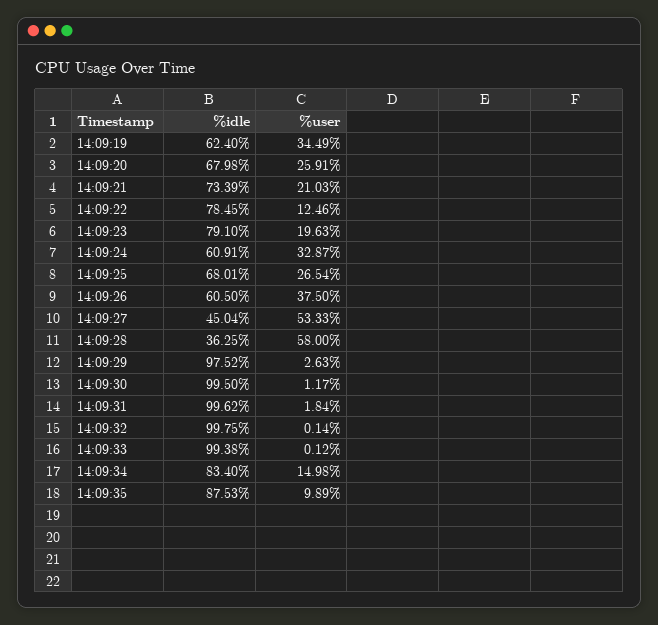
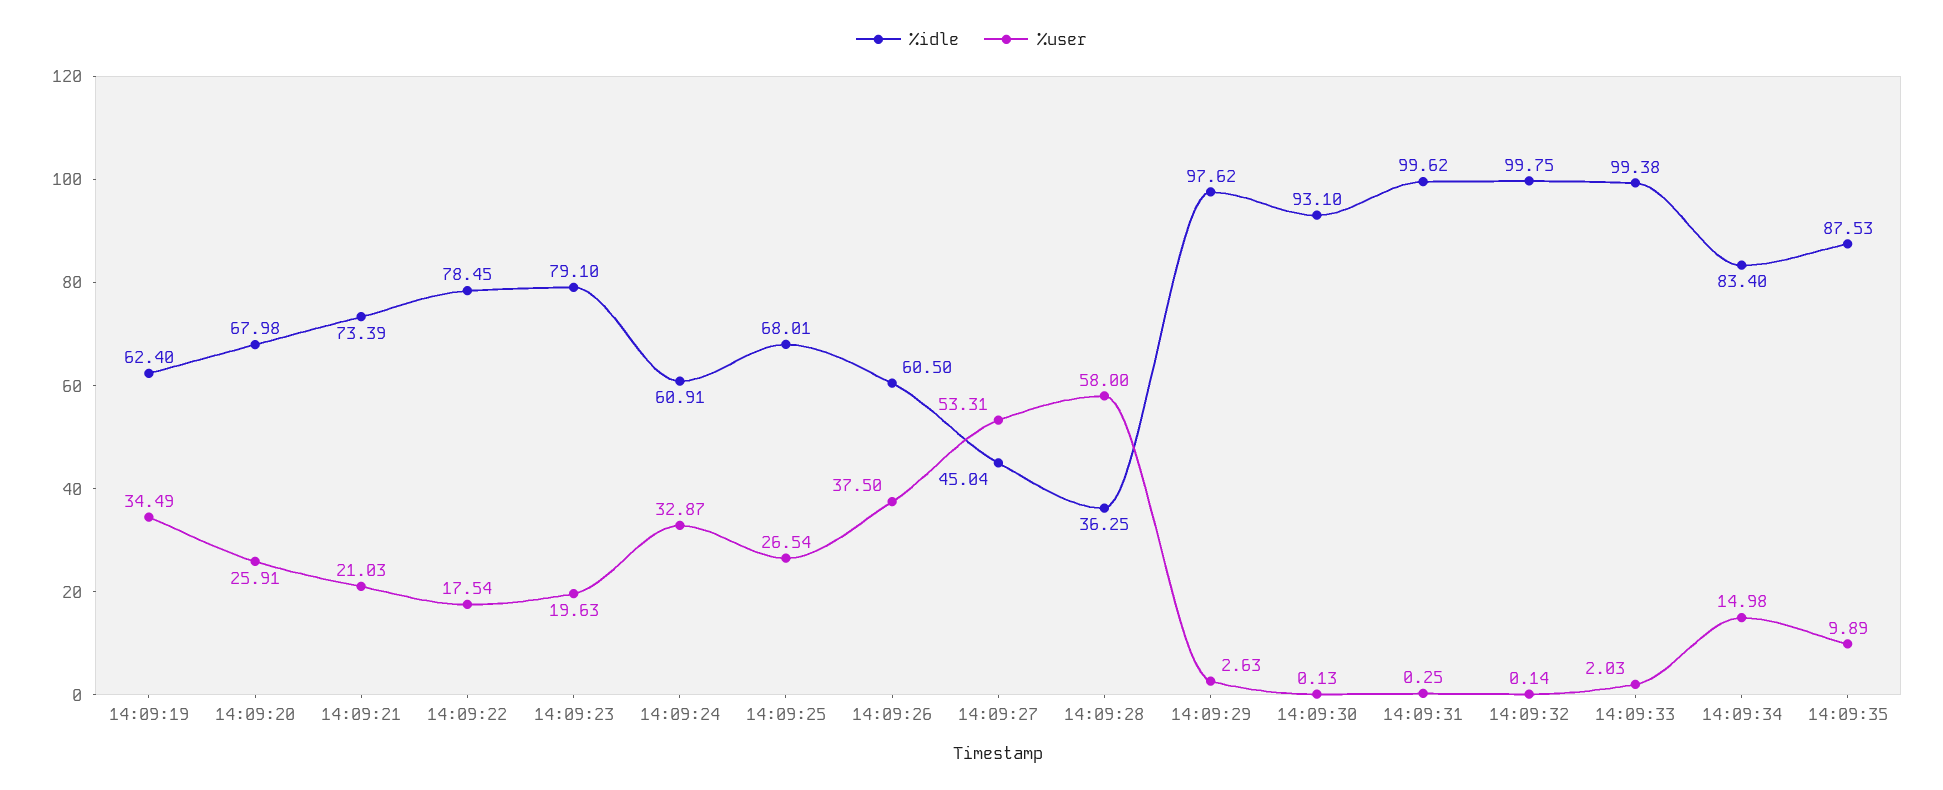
%user, 14:09:22: 12.46 -> 17.54
%user, 14:09:27: 53.33 -> 53.31
%idle, 14:09:29: 97.52 -> 97.62
%idle, 14:09:30: 99.5 -> 93.1
%user, 14:09:30: 1.17 -> 0.13
%user, 14:09:31: 1.84 -> 0.25
%user, 14:09:33: 0.12 -> 2.03

